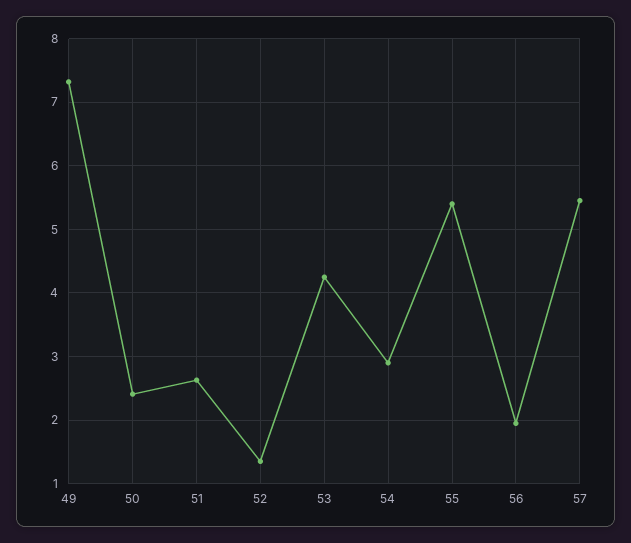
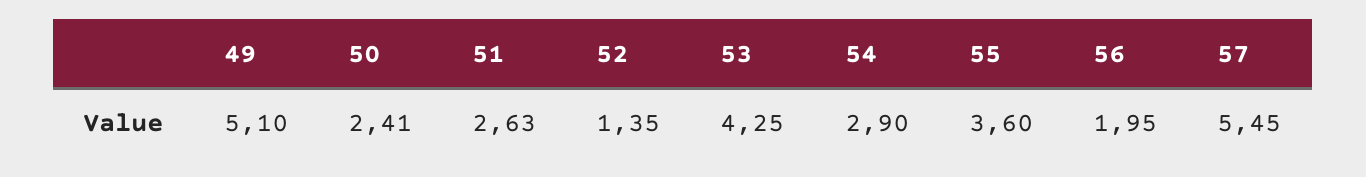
49: 7.3 -> 5.1
55: 5.4 -> 3.6

